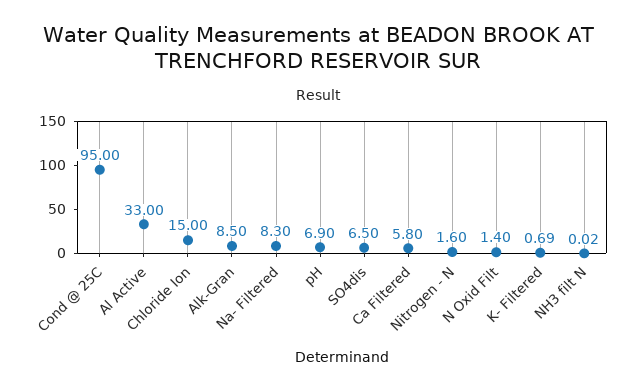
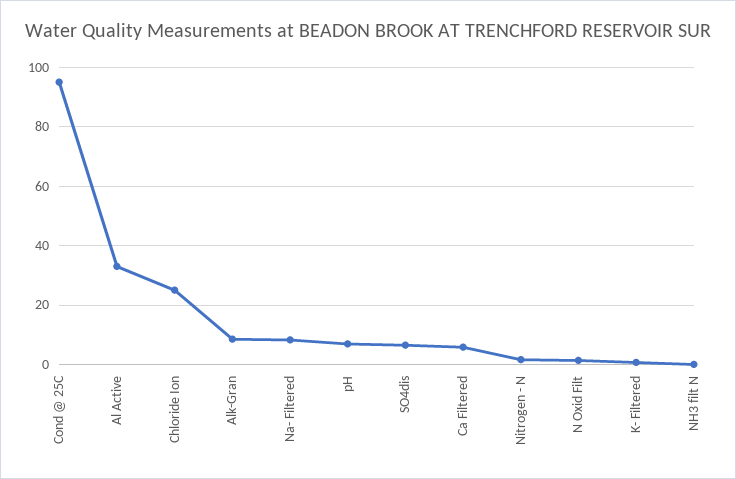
Chloride Ion: 15 -> 25

